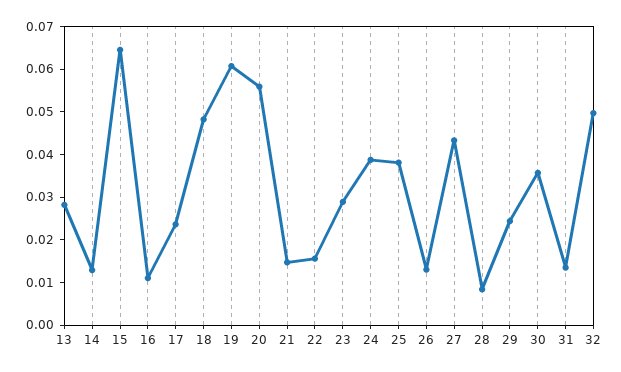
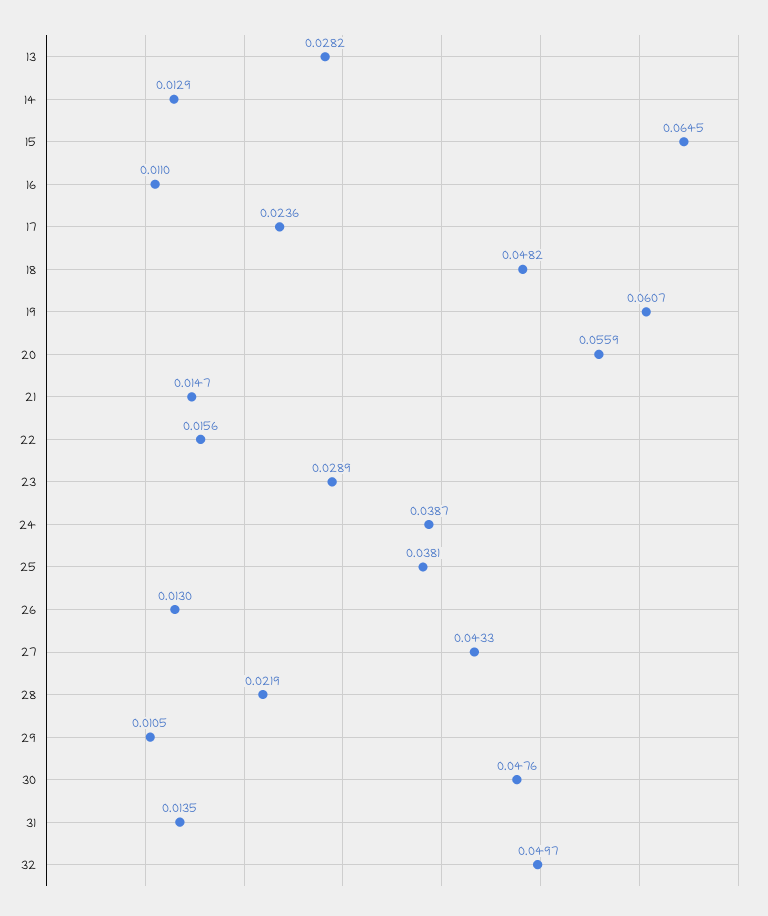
28: 0.008 -> 0.0219
29: 0.024 -> 0.0105
30: 0.036 -> 0.0476

